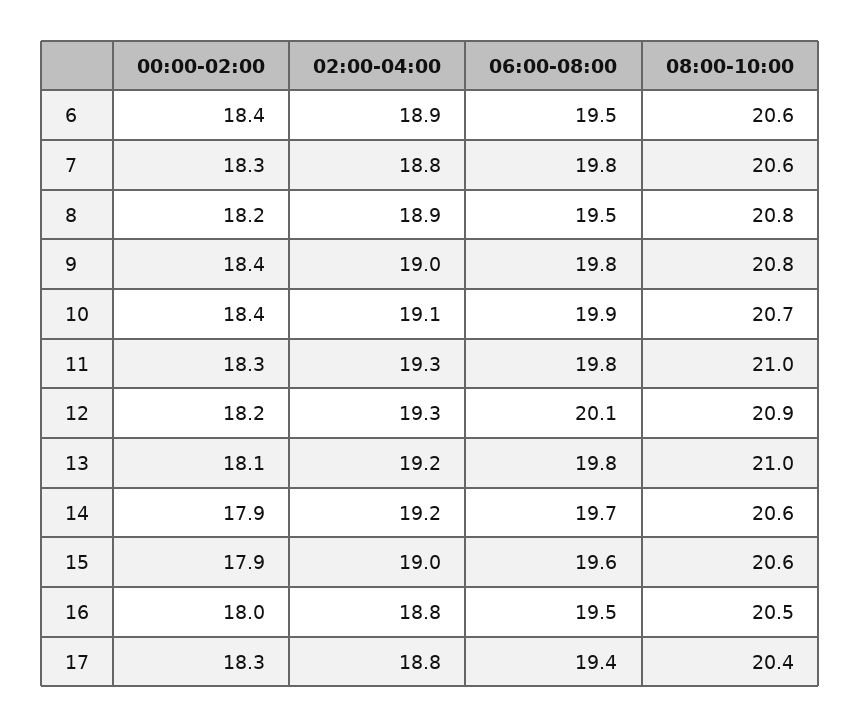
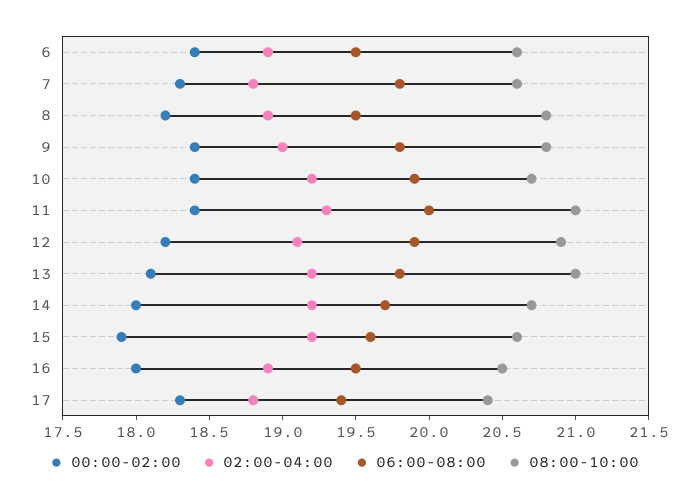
02:00-04:00, 10: 19.1 -> 19.2
00:00-02:00, 11: 18.3 -> 18.4
06:00-08:00, 11: 19.8 -> 20
02:00-04:00, 12: 19.3 -> 19.1
06:00-08:00, 12: 20.1 -> 19.9
00:00-02:00, 14: 17.9 -> 18
08:00-10:00, 14: 20.6 -> 20.7
02:00-04:00, 15: 19 -> 19.2
02:00-04:00, 16: 18.8 -> 18.9

